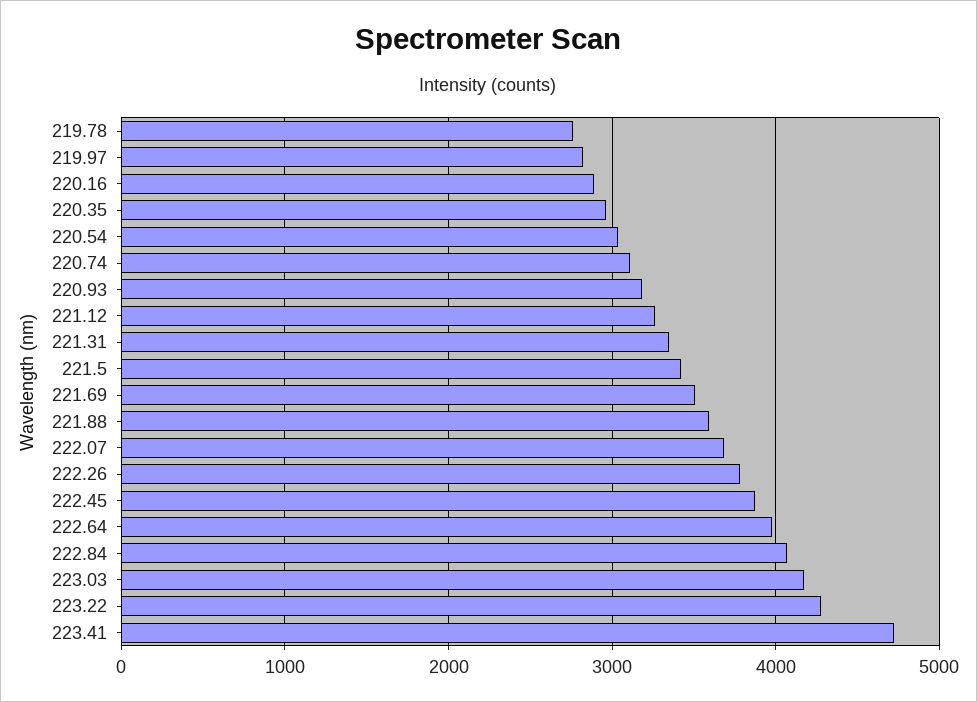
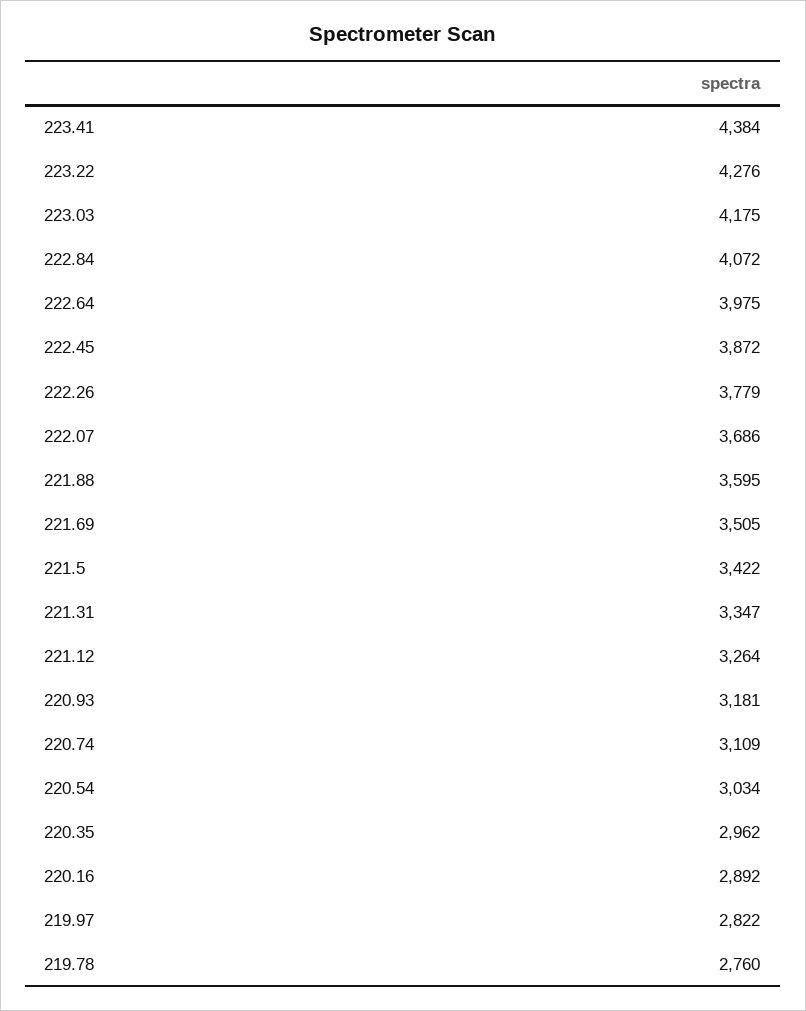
223.41: 4700 -> 4384

